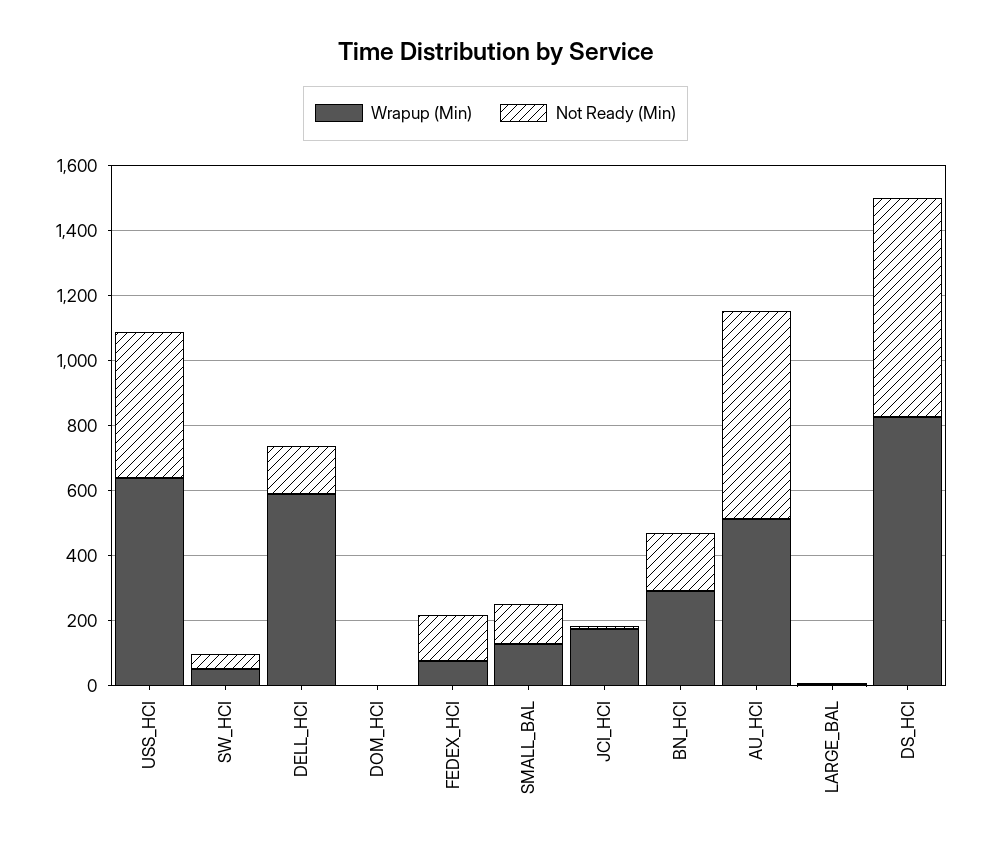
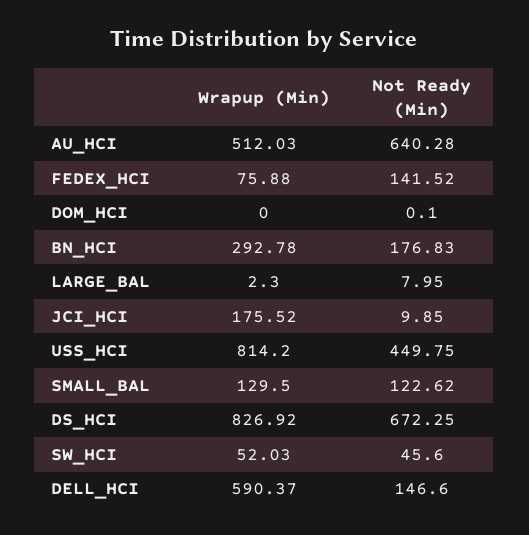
Wrapup (Min), USS_HCI: 650 -> 814.2

